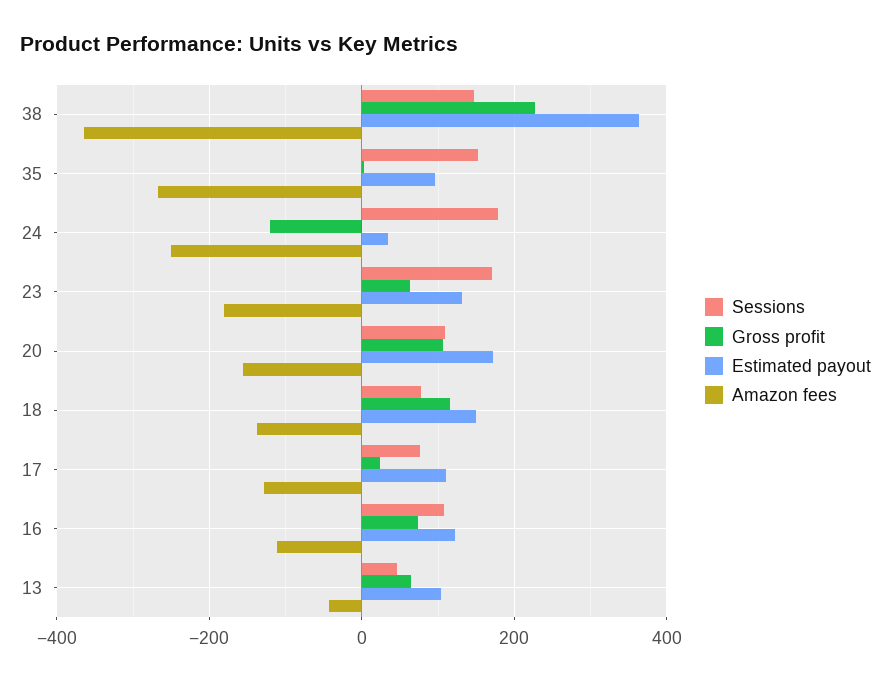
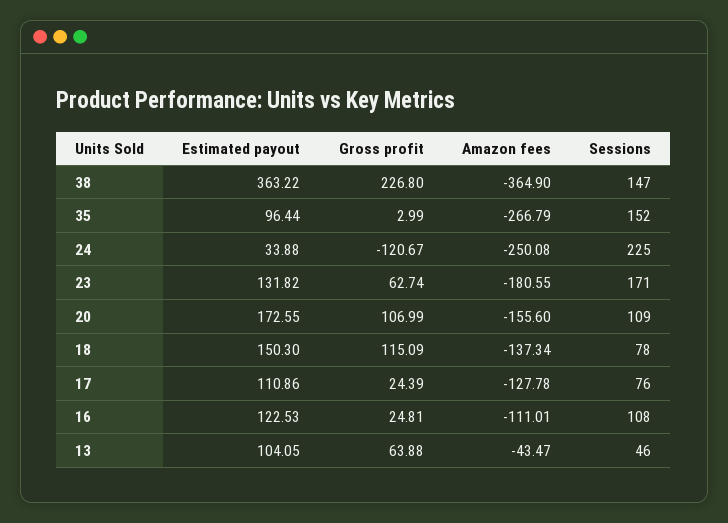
Sessions, 24: 180 -> 225
Gross profit, 16: 80 -> 24.81

